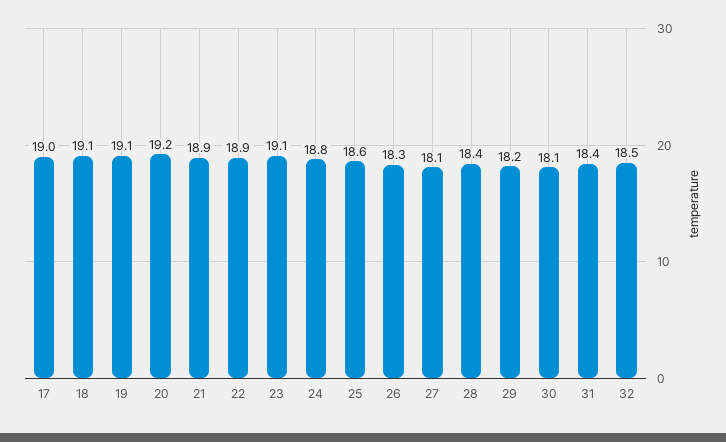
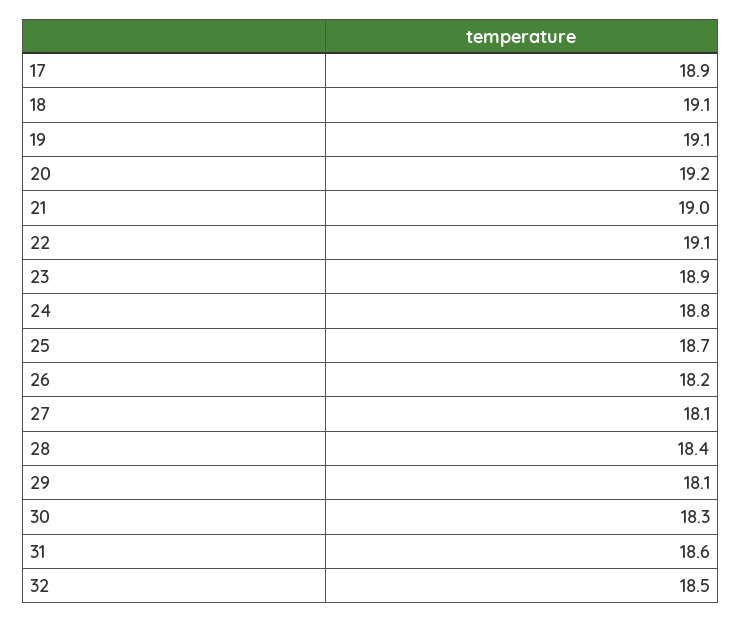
17: 19 -> 18.9
21: 18.9 -> 19
22: 18.9 -> 19.1
23: 19.1 -> 18.9
25: 18.6 -> 18.7
26: 18.3 -> 18.2
29: 18.2 -> 18.1
30: 18.1 -> 18.3
31: 18.4 -> 18.6

